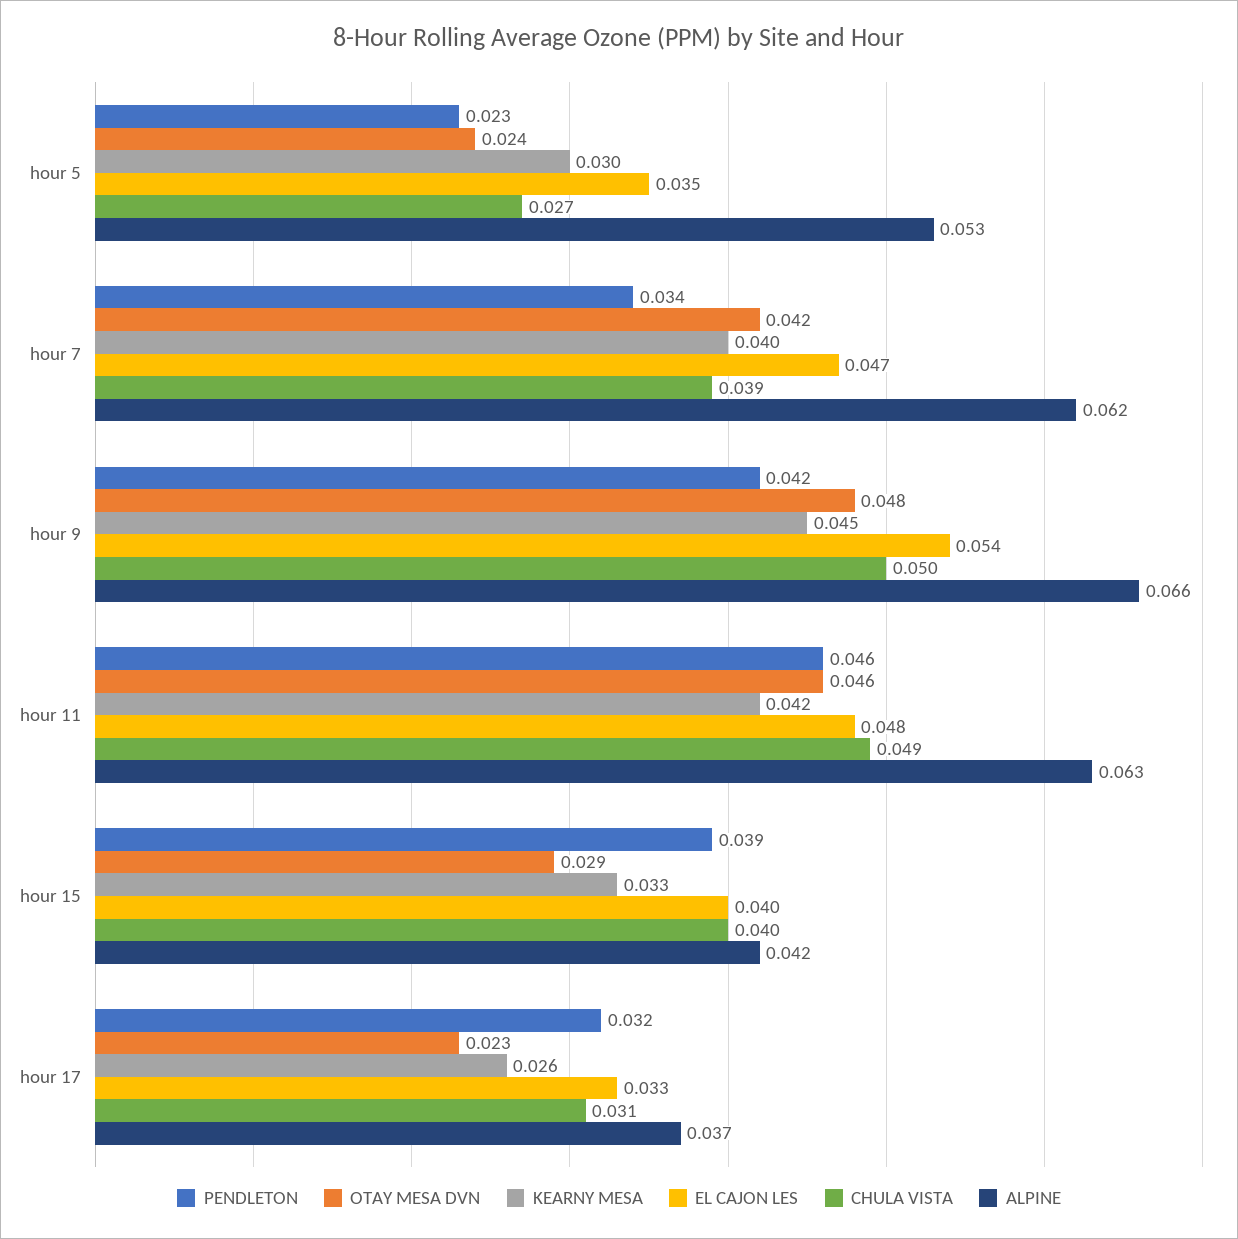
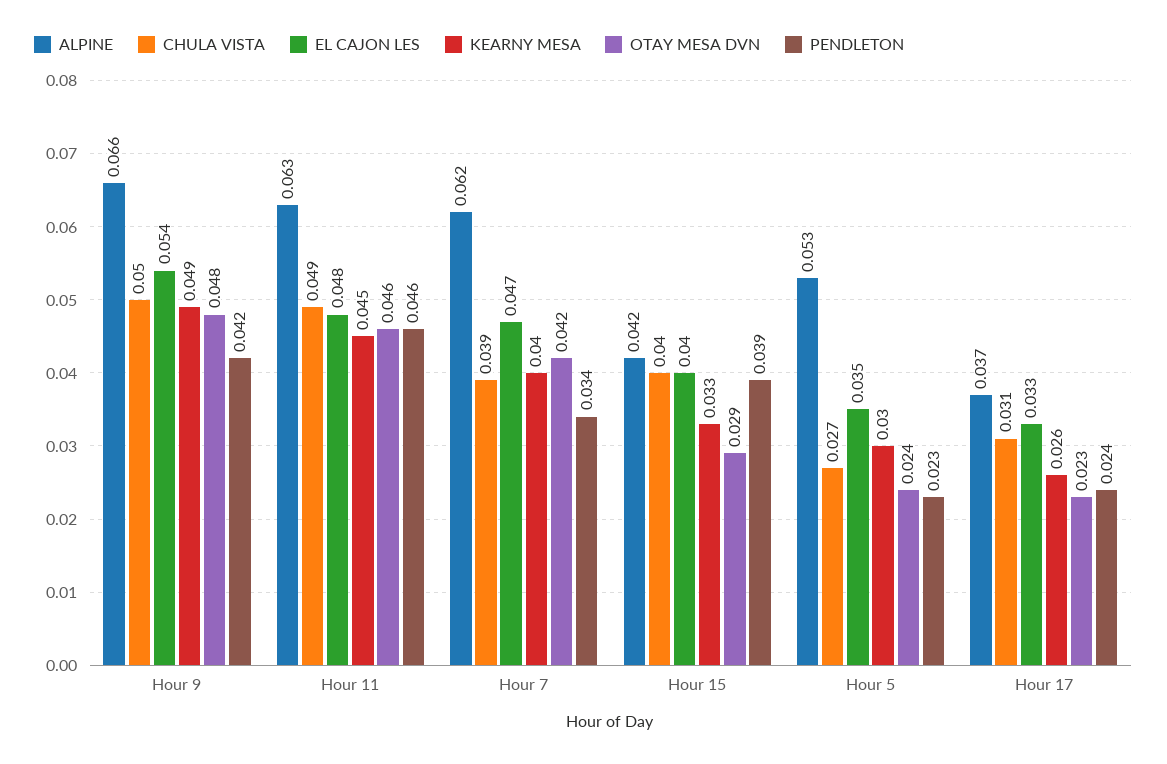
KEARNY MESA, hour 9: 0.045 -> 0.049
KEARNY MESA, hour 11: 0.042 -> 0.045
PENDLETON, hour 17: 0.032 -> 0.024

